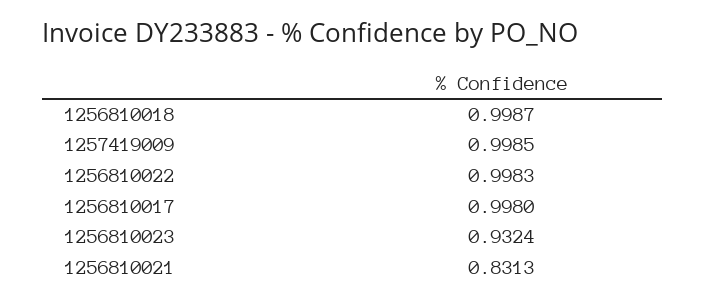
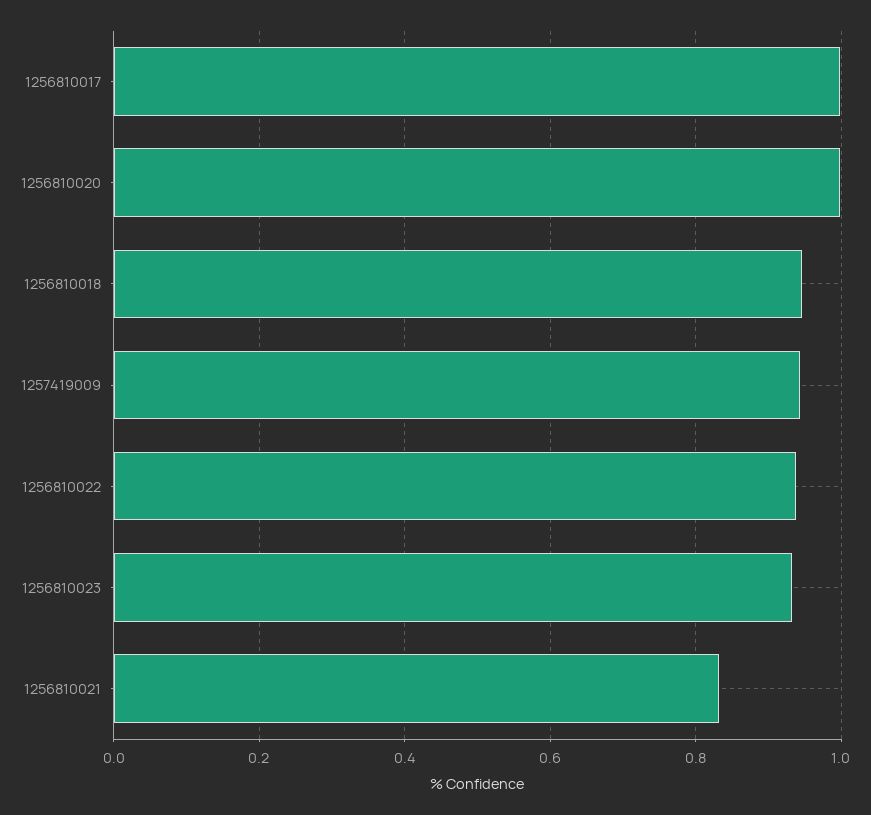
1256810018: 0.9987 -> 0.94
1257419009: 0.9985 -> 0.94
1256810022: 0.9983 -> 0.94
1256810020: none -> 1

